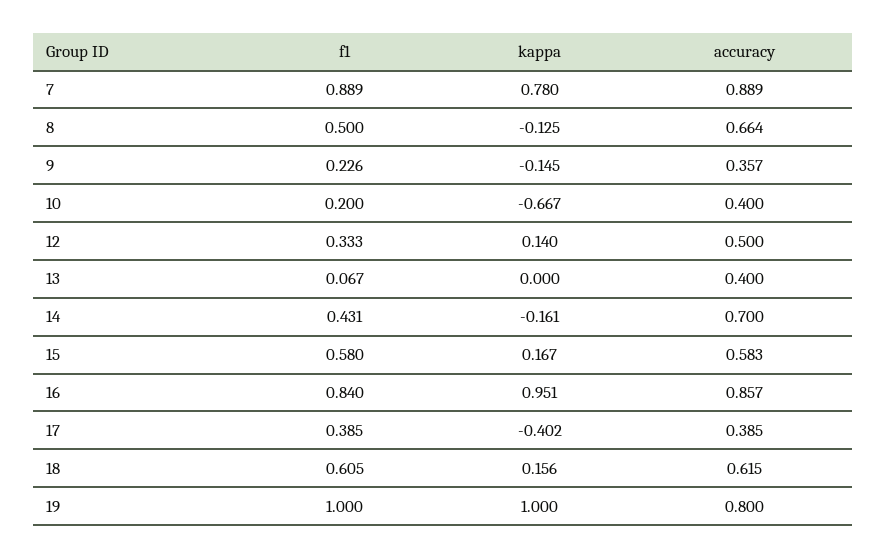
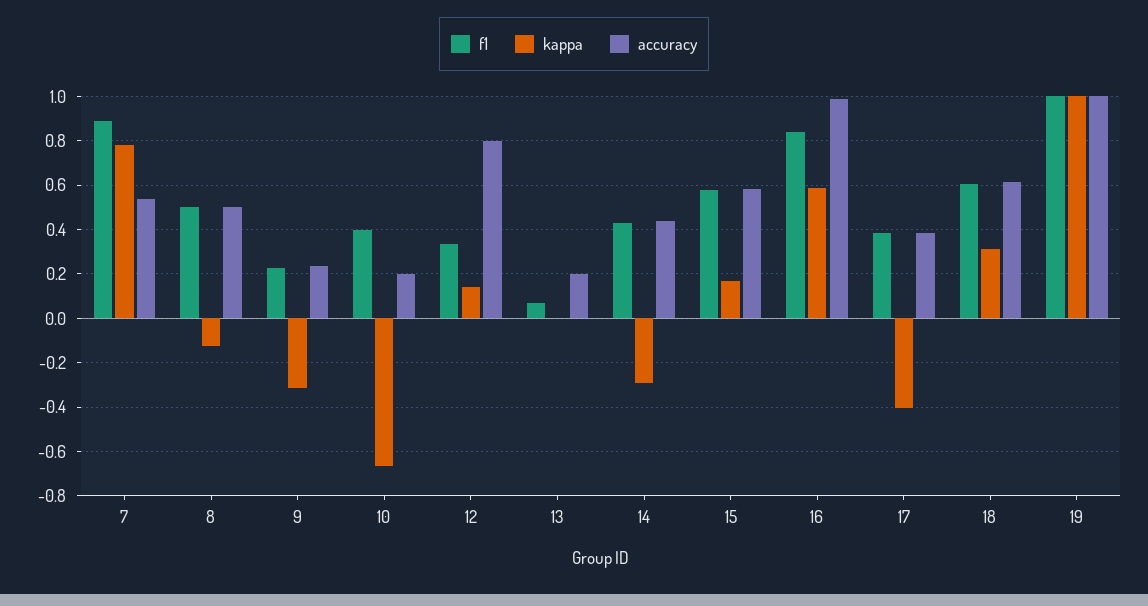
accuracy, 7: 0.889 -> 0.55
accuracy, 8: 0.664 -> 0.5
kappa, 9: -0.145 -> -0.3
accuracy, 9: 0.357 -> 0.25
f1, 10: 0.2 -> 0.4
accuracy, 10: 0.4 -> 0.2
accuracy, 12: 0.5 -> 0.8
accuracy, 13: 0.4 -> 0.2
kappa, 14: -0.161 -> -0.3
accuracy, 14: 0.7 -> 0.45
kappa, 16: 0.951 -> 0.6
accuracy, 16: 0.857 -> 1
kappa, 18: 0.156 -> 0.3
accuracy, 19: 0.8 -> 1

